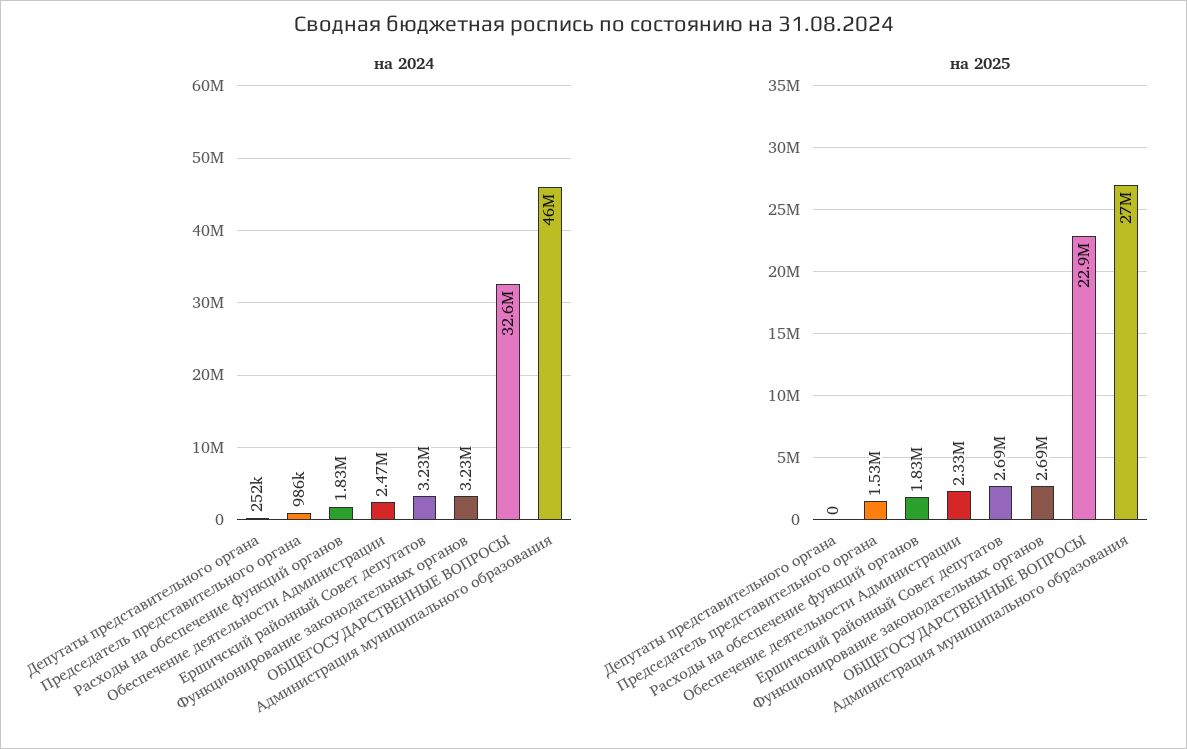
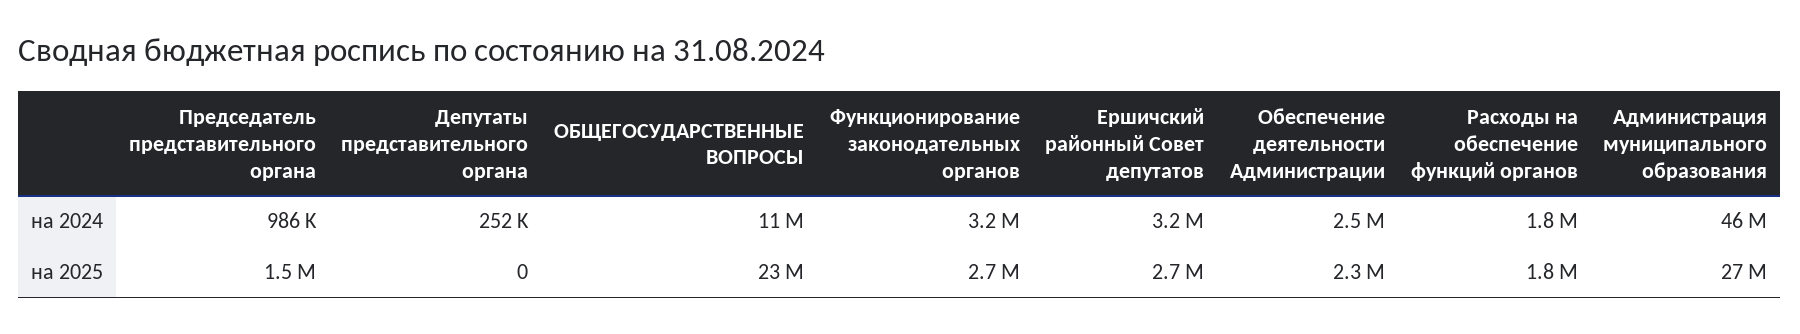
на 2024, ОБЩЕГОСУДАРСТВЕННЫЕ ВОПРОСЫ: 32600000 -> 11000000

